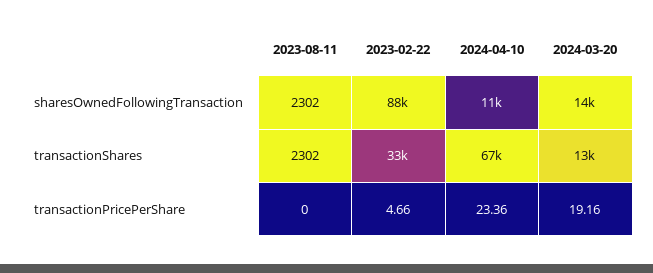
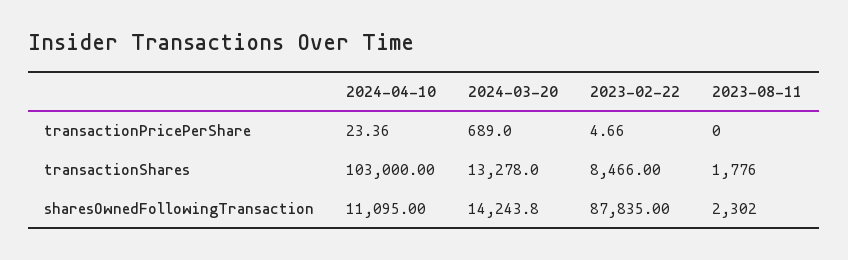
2023-08-11, transactionShares: 2302 -> 1776
2023-02-22, transactionShares: 33000 -> 8466
2024-04-10, transactionShares: 67000 -> 103000
2024-03-20, transactionPricePerShare: 19.16 -> 689

